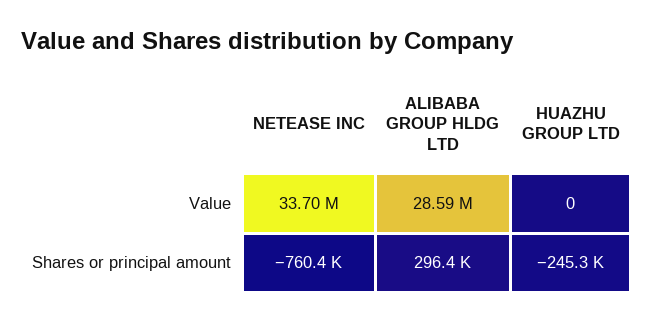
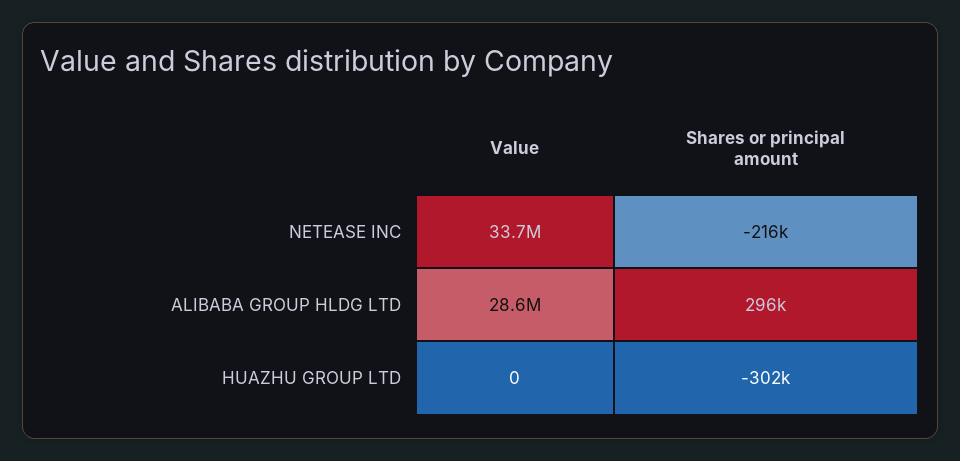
NETEASE INC, Shares or principal amount: -760400 -> -216000
HUAZHU GROUP LTD, Shares or principal amount: -245300 -> -302000

